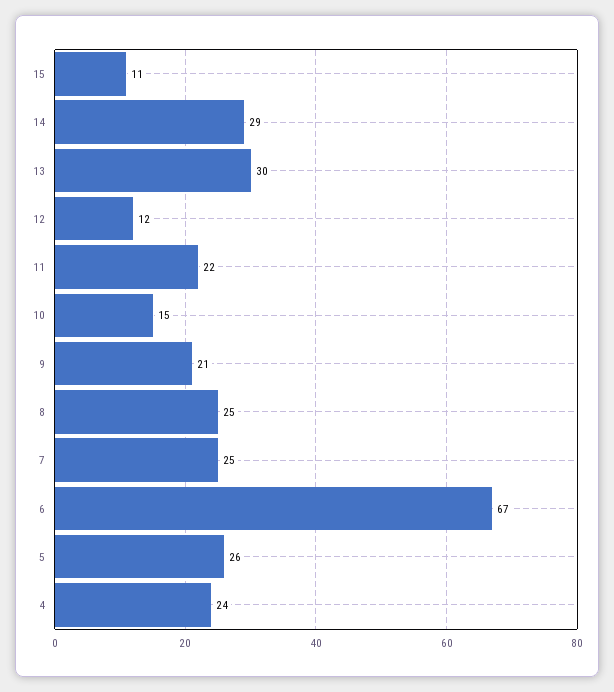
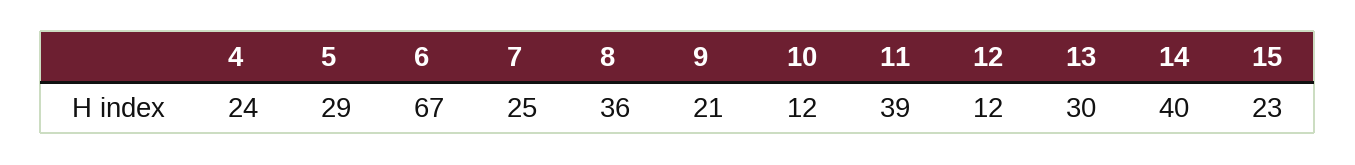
15: 11 -> 23
14: 29 -> 40
11: 22 -> 39
10: 15 -> 12
8: 25 -> 36
5: 26 -> 29

